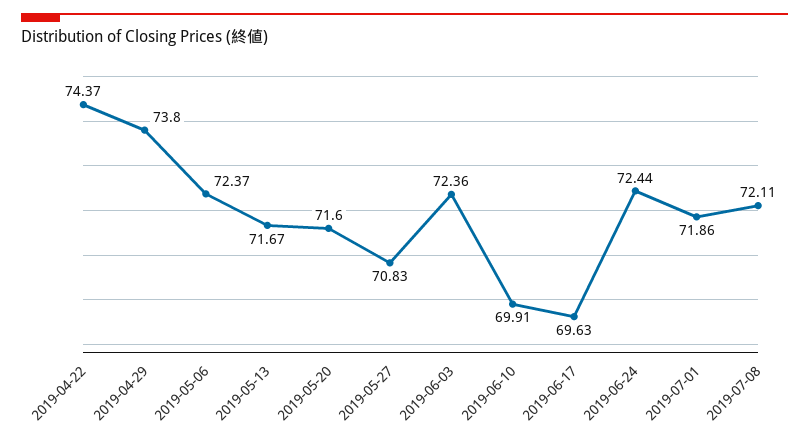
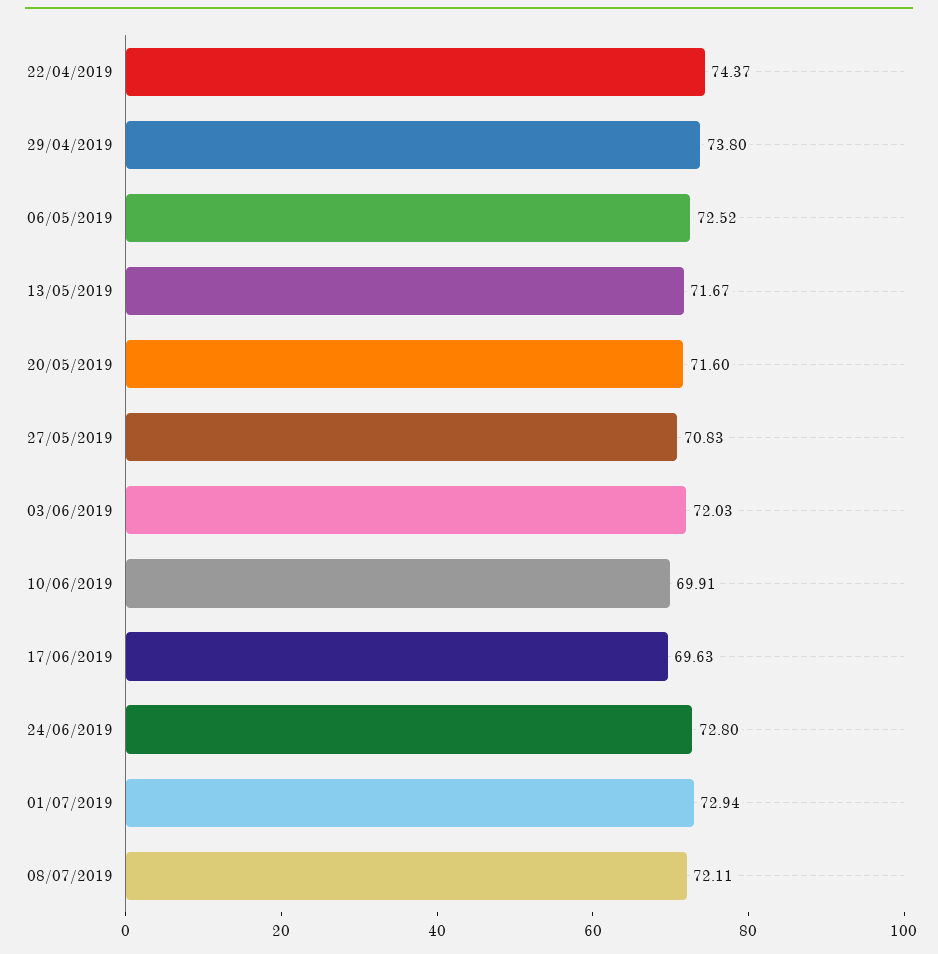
2019-05-06: 72.37 -> 72.52
2019-06-03: 72.36 -> 72.03
2019-06-24: 72.44 -> 72.8
2019-07-01: 71.86 -> 72.94

